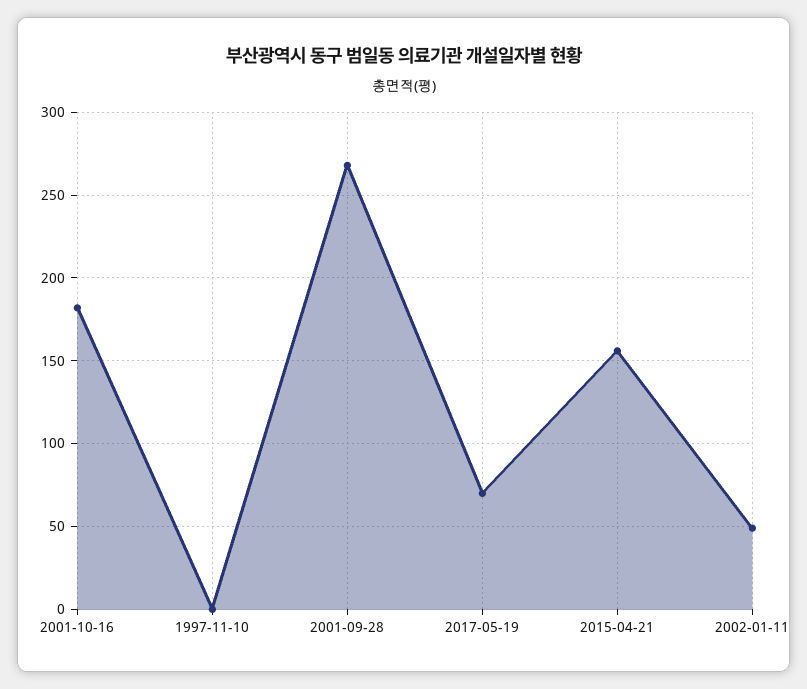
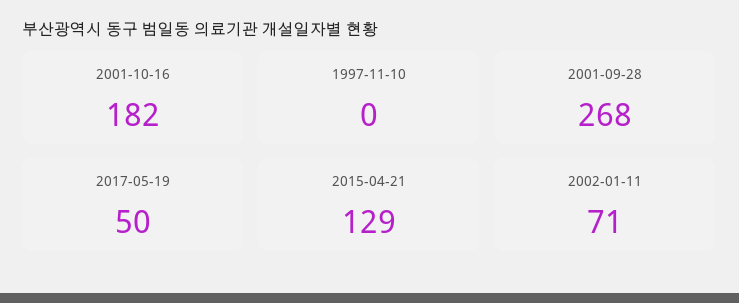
2017-05-19: 70 -> 50
2015-04-21: 155 -> 129
2002-01-11: 50 -> 71

